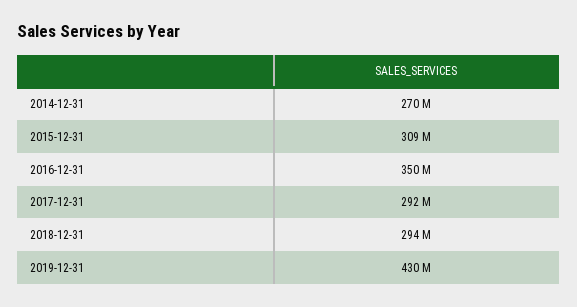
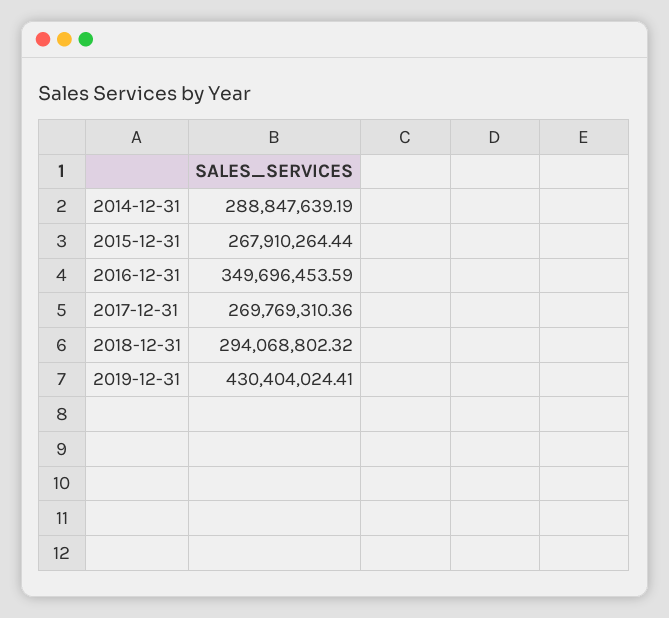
2014-12-31: 270000000 -> 288847639.19
2015-12-31: 309000000 -> 267910264.44
2017-12-31: 292000000 -> 269769310.36

